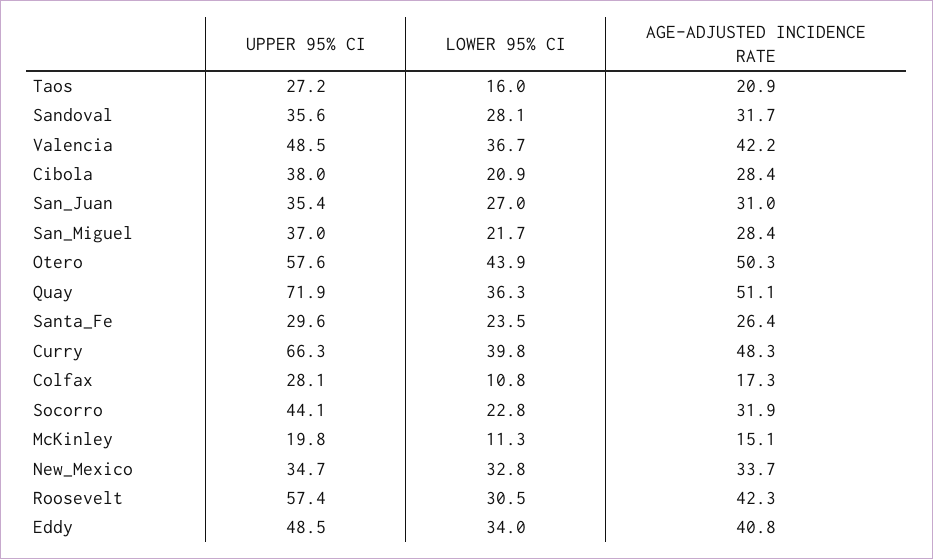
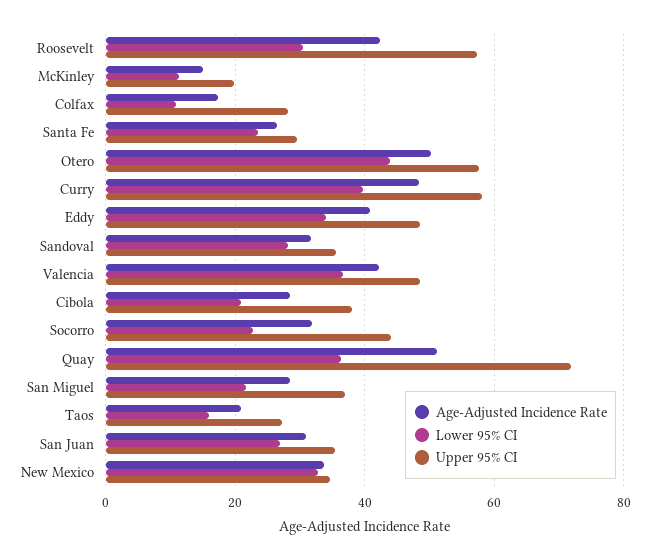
UPPER 95% CI, Curry: 66.3 -> 58

